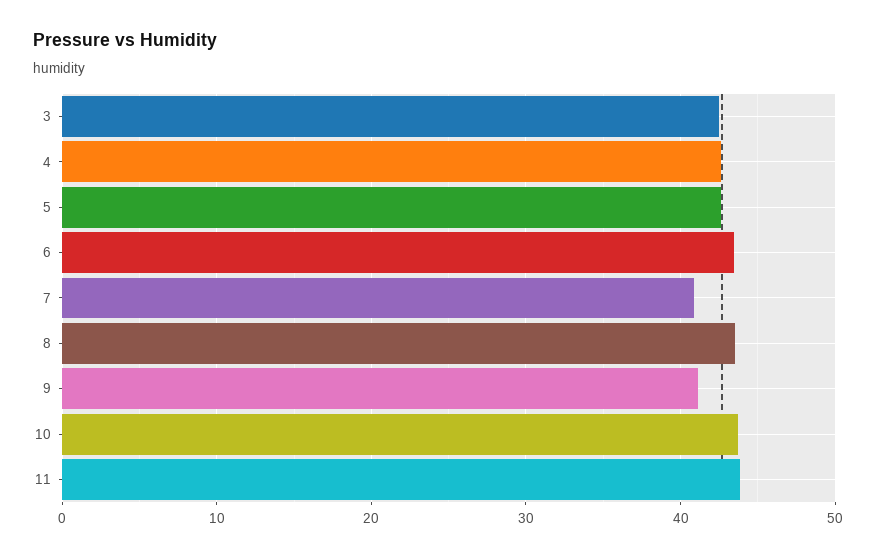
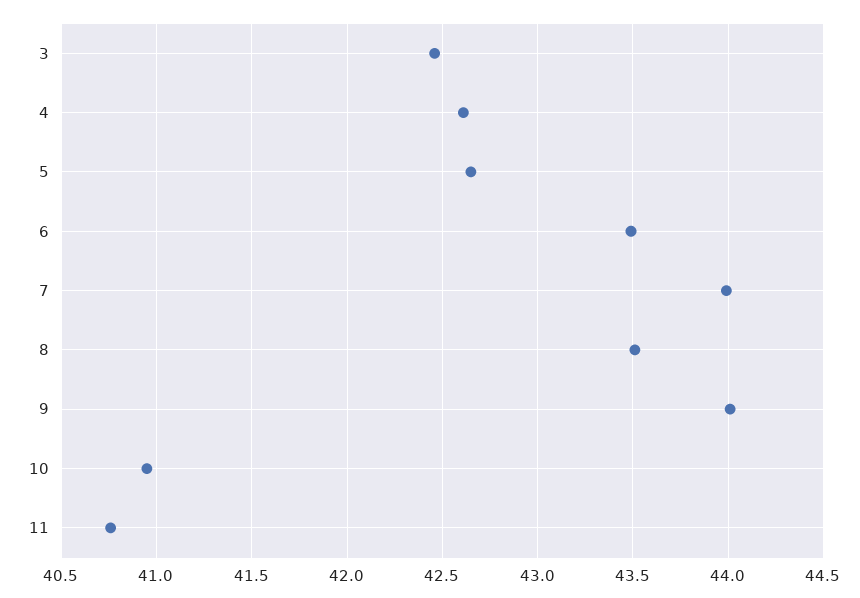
7: 41 -> 44
9: 41 -> 44
10: 44 -> 40.95
11: 44 -> 40.75

